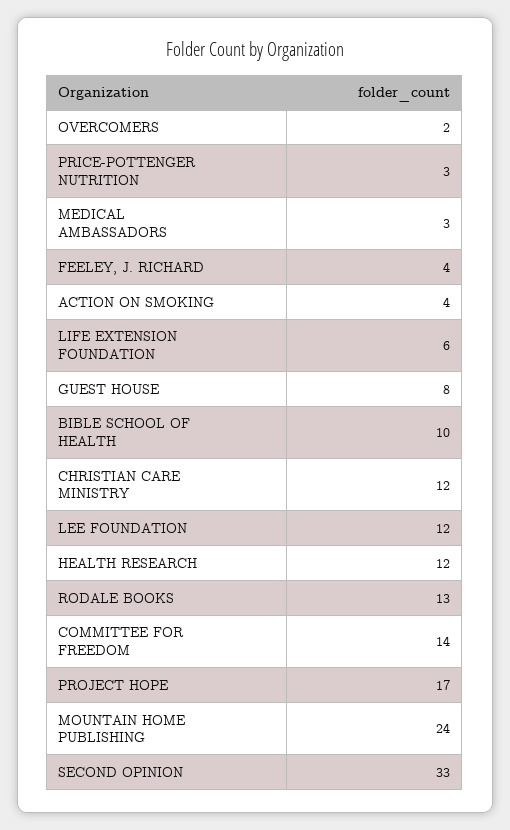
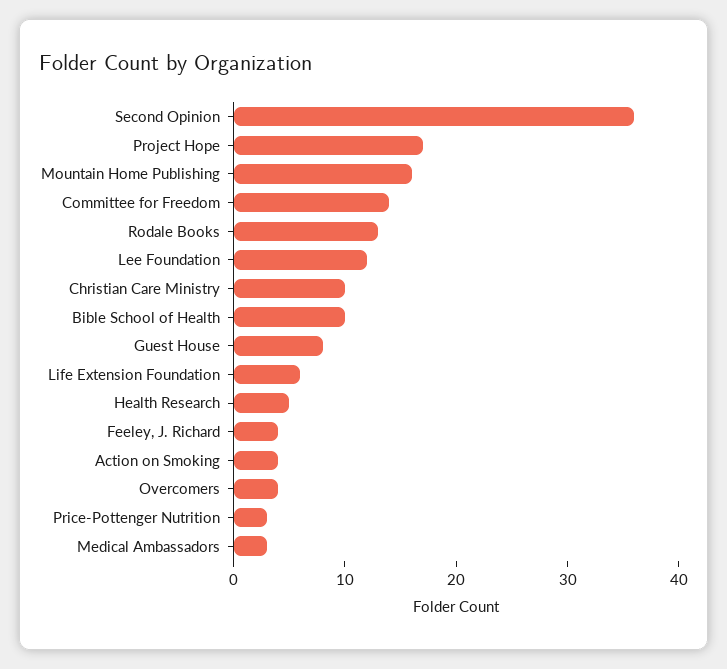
OVERCOMERS: 2 -> 4
CHRISTIAN CARE MINISTRY: 12 -> 10
HEALTH RESEARCH: 12 -> 5
MOUNTAIN HOME PUBLISHING: 24 -> 16
SECOND OPINION: 33 -> 36

